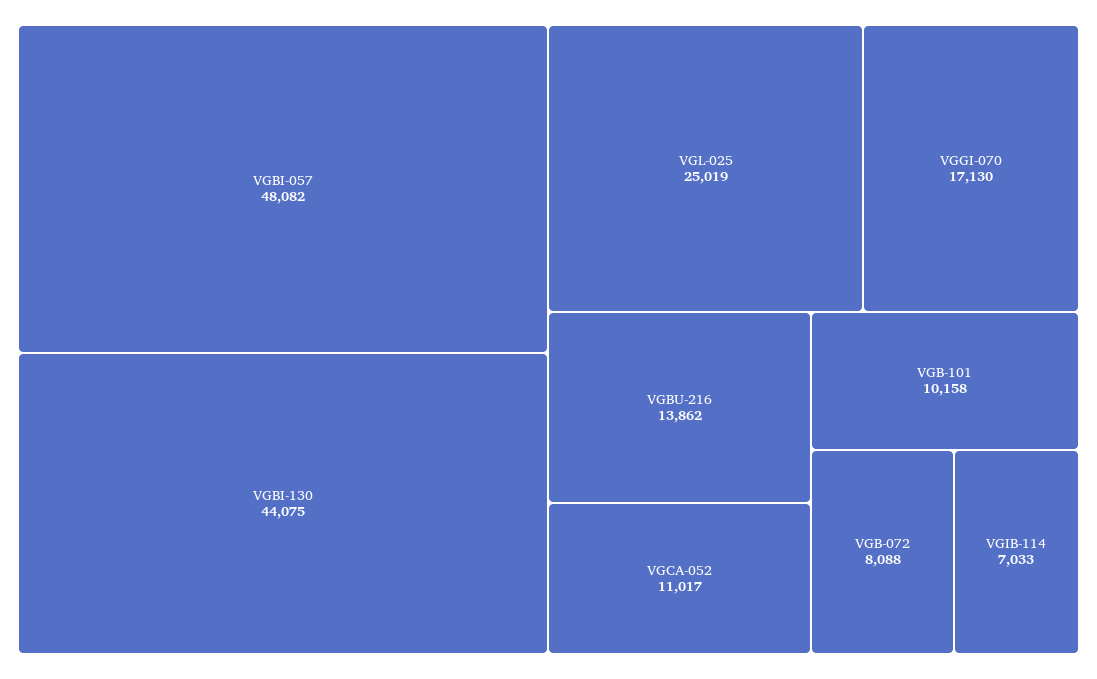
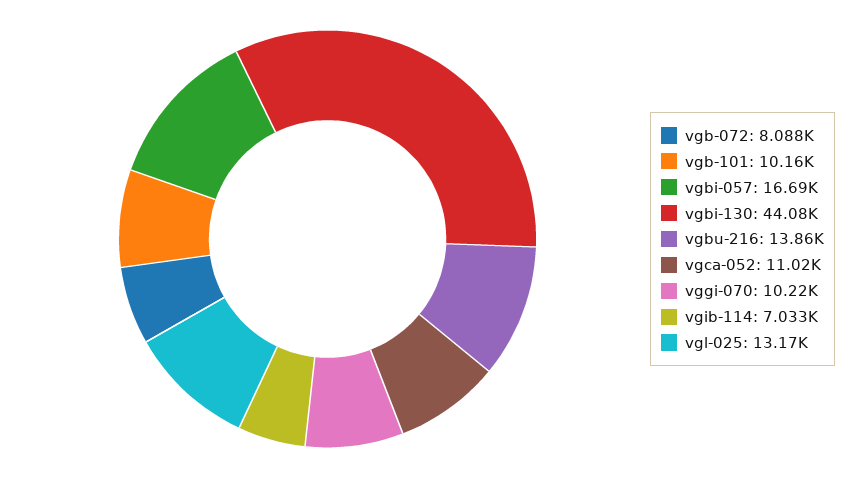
VGBI-057: 48082 -> 16690
VGL-025: 25019 -> 13170
VGGI-070: 17130 -> 10220

